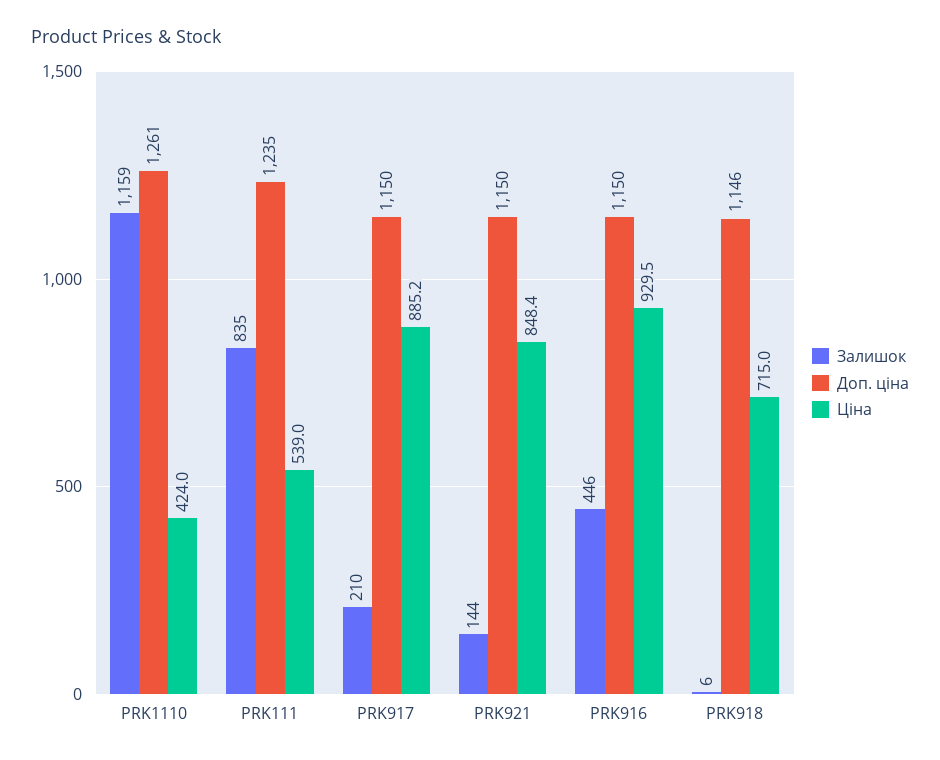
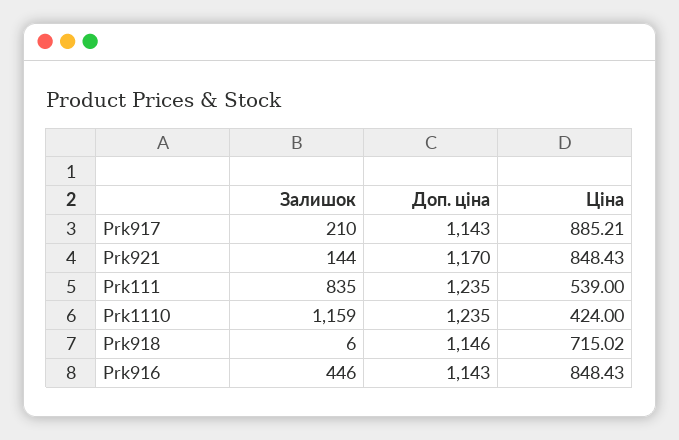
Доп. ціна, PRK1110: 1261 -> 1235
Доп. ціна, PRK917: 1150 -> 1143
Доп. ціна, PRK921: 1150 -> 1170
Доп. ціна, PRK916: 1150 -> 1143
Ціна, PRK916: 929.5 -> 848.43

